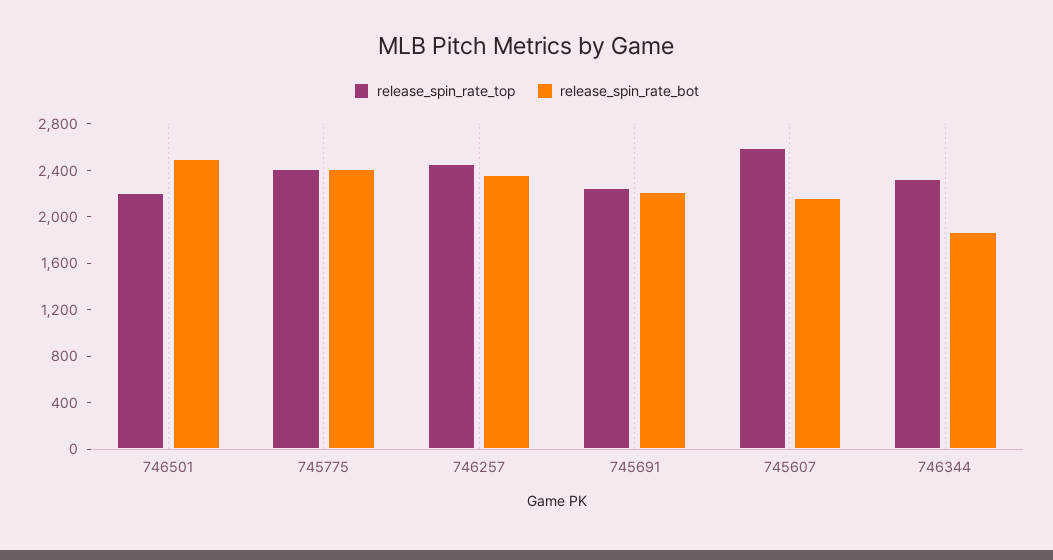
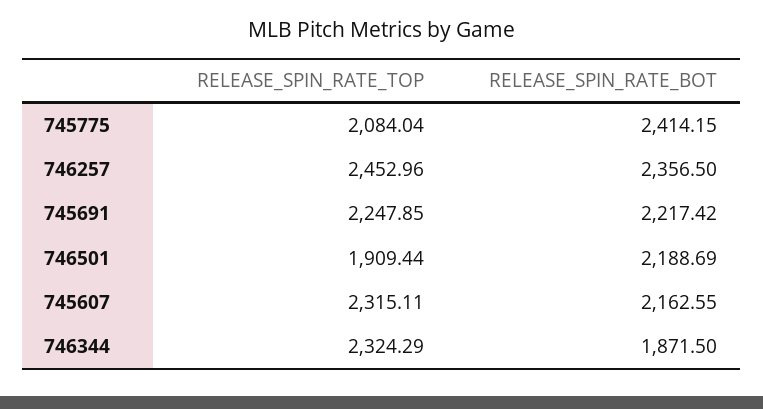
release_spin_rate_top, 746501: 2200 -> 1909.44
release_spin_rate_bot, 746501: 2500 -> 2188.69
release_spin_rate_top, 745775: 2400 -> 2084.04
release_spin_rate_top, 745607: 2600 -> 2315.11

